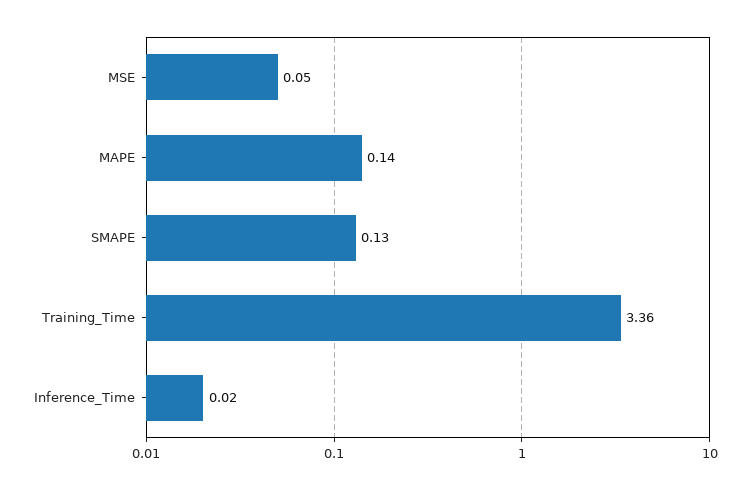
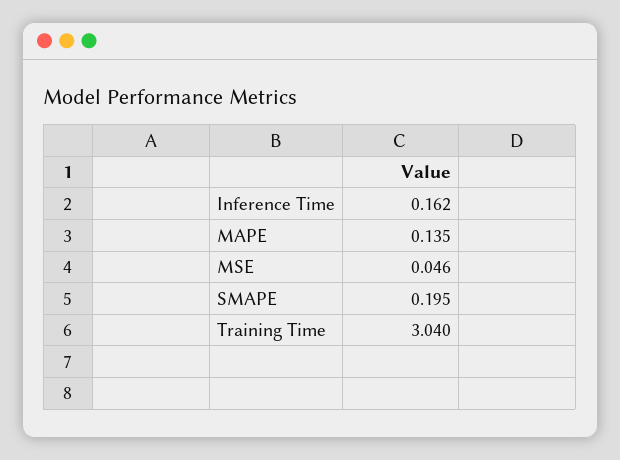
SMAPE: 0.13 -> 0.195
Training_Time: 3.36 -> 3.04
Inference_Time: 0.02 -> 0.162

